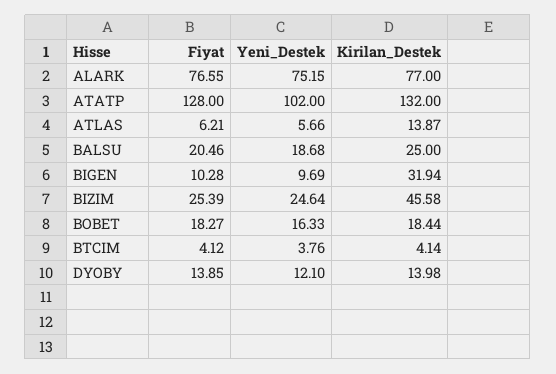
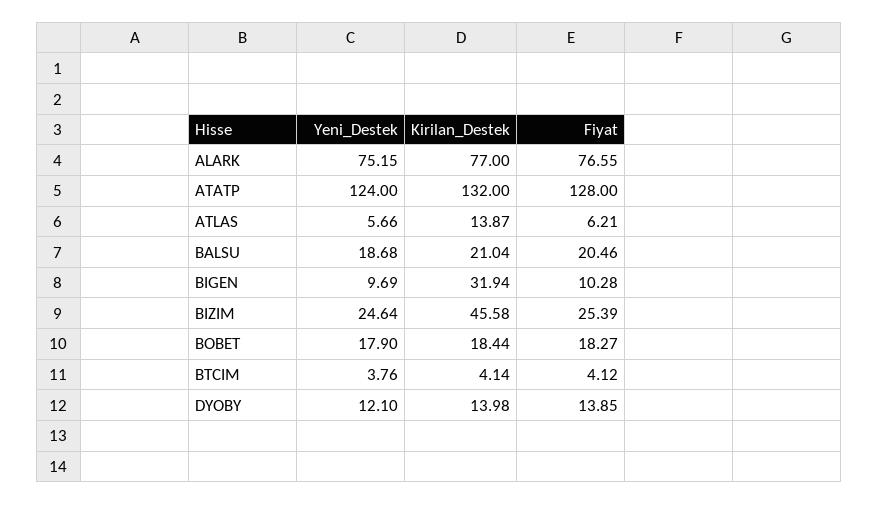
Yeni_Destek, ATATP: 102 -> 124
Kirilan_Destek, BALSU: 25 -> 21.04
Yeni_Destek, BOBET: 16.33 -> 17.9

